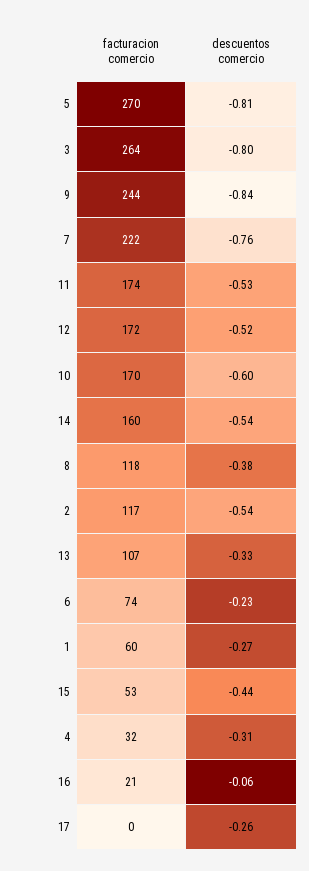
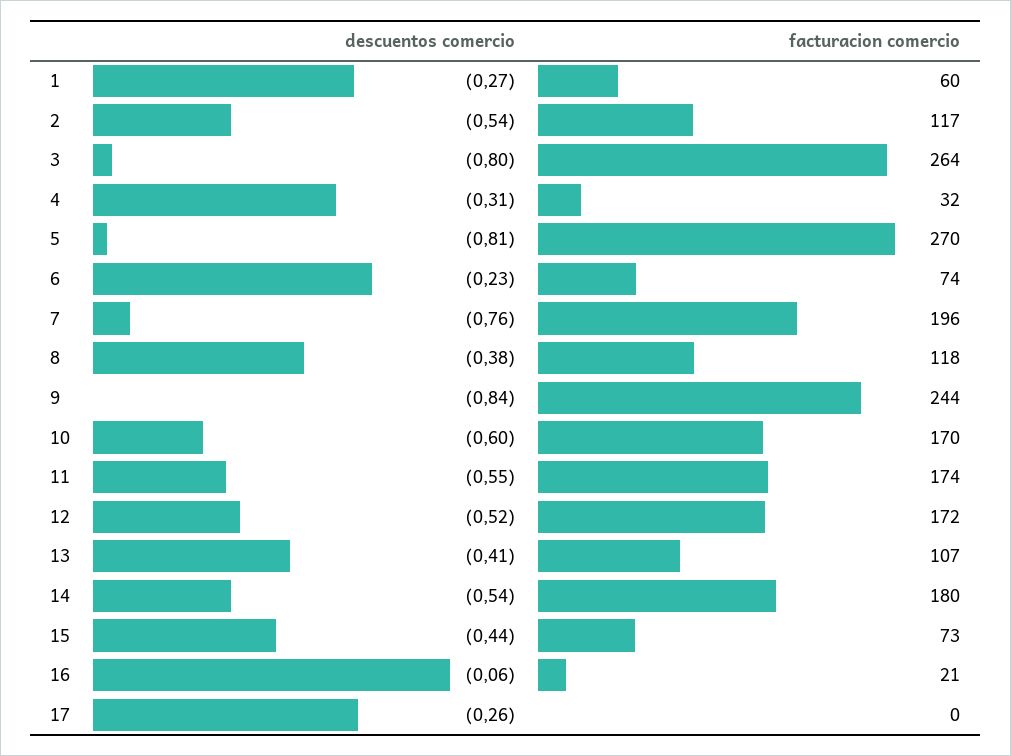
facturacion comercio, 7: 222 -> 196
descuentos comercio, 11: -0.53 -> -0.55
facturacion comercio, 14: 160 -> 180
descuentos comercio, 13: -0.33 -> -0.41
facturacion comercio, 15: 53 -> 73

